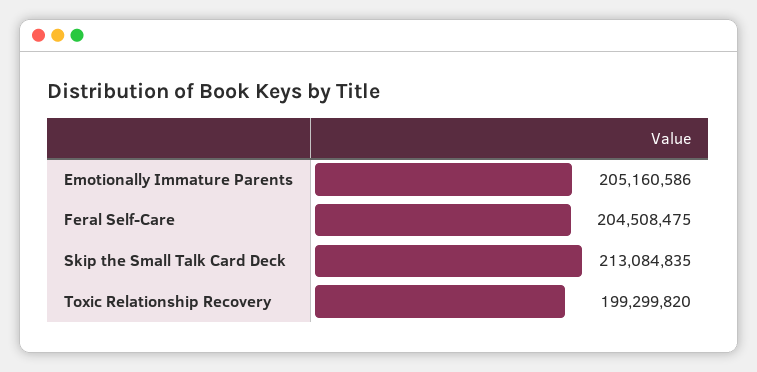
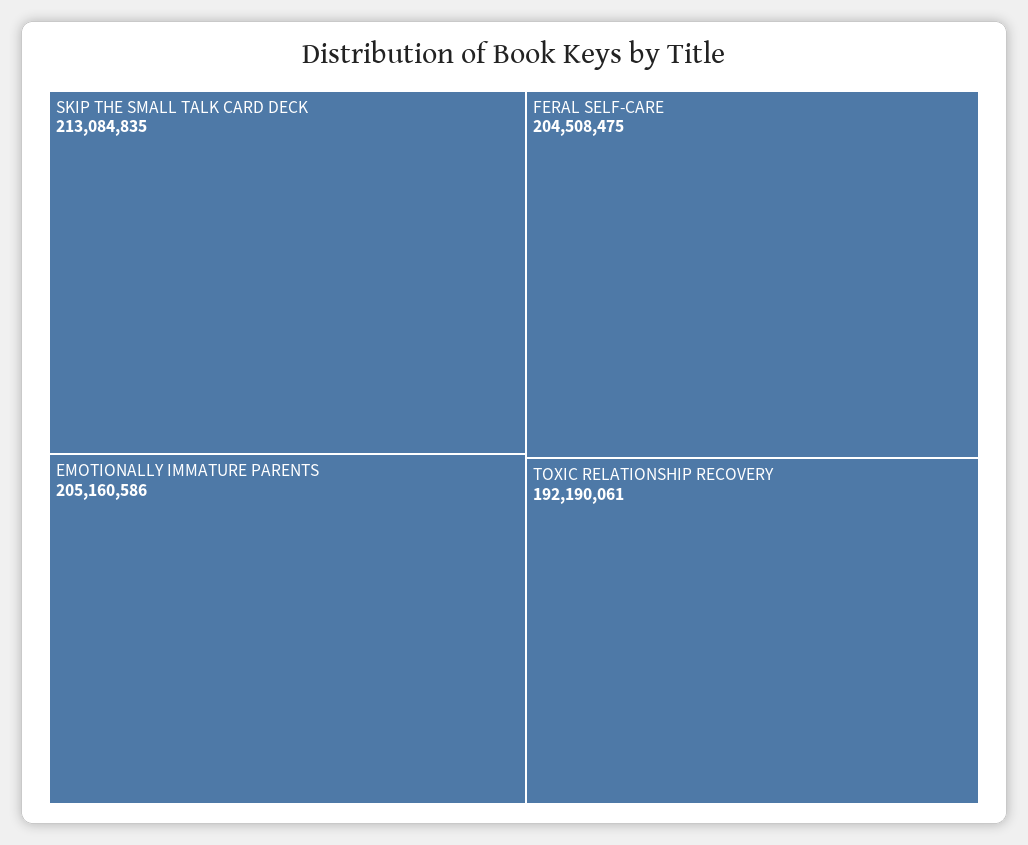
Toxic Relationship Recovery: 199299820 -> 192190061

